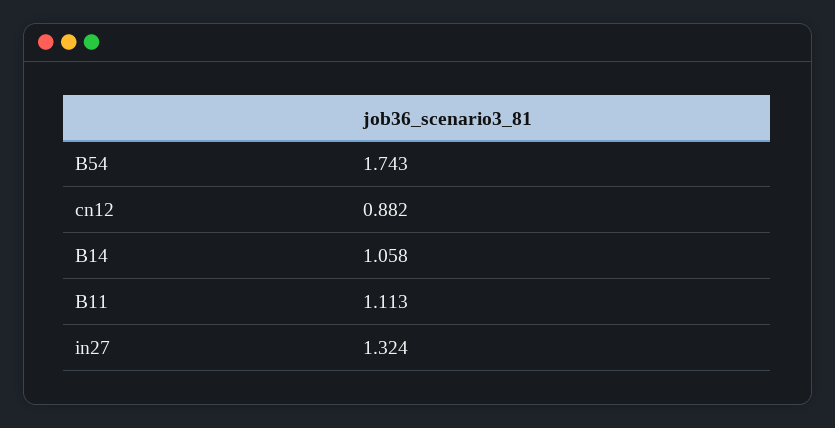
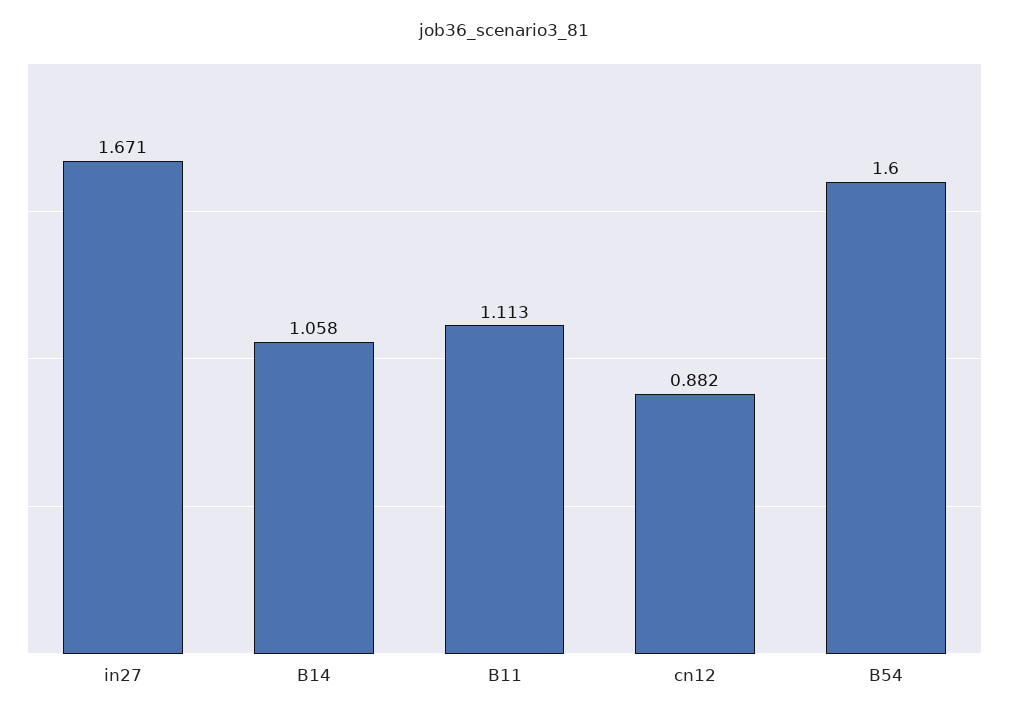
B54: 1.743 -> 1.6
in27: 1.324 -> 1.671

